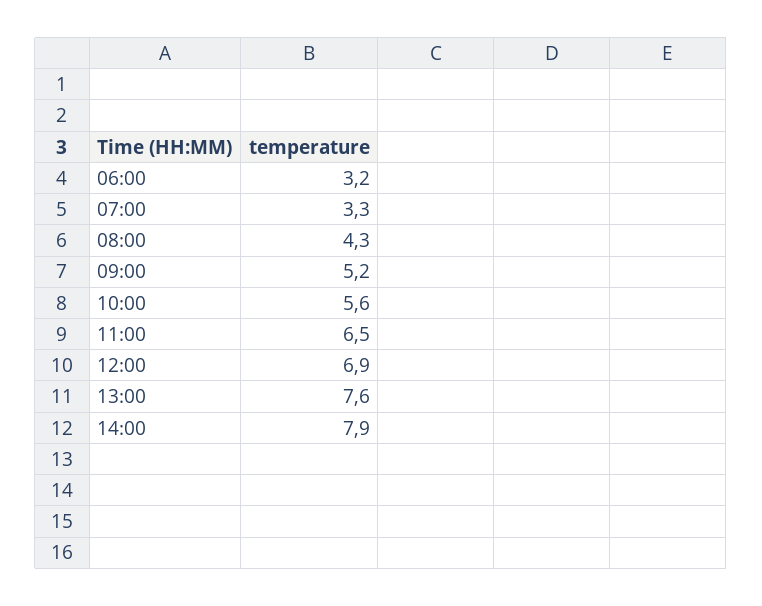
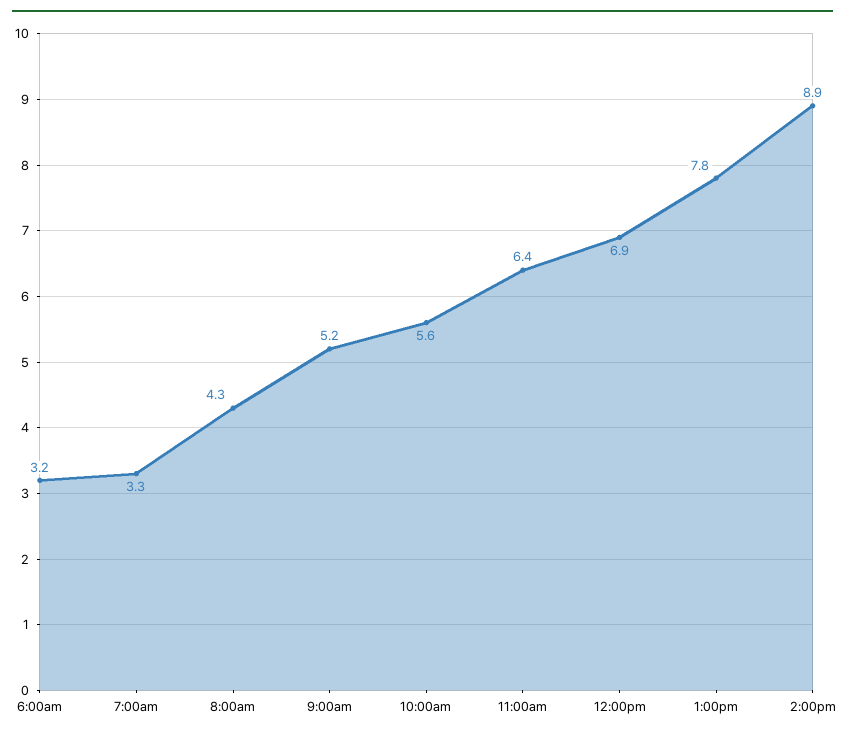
11:00: 6.5 -> 6.4
13:00: 7.6 -> 7.8
14:00: 7.9 -> 8.9

